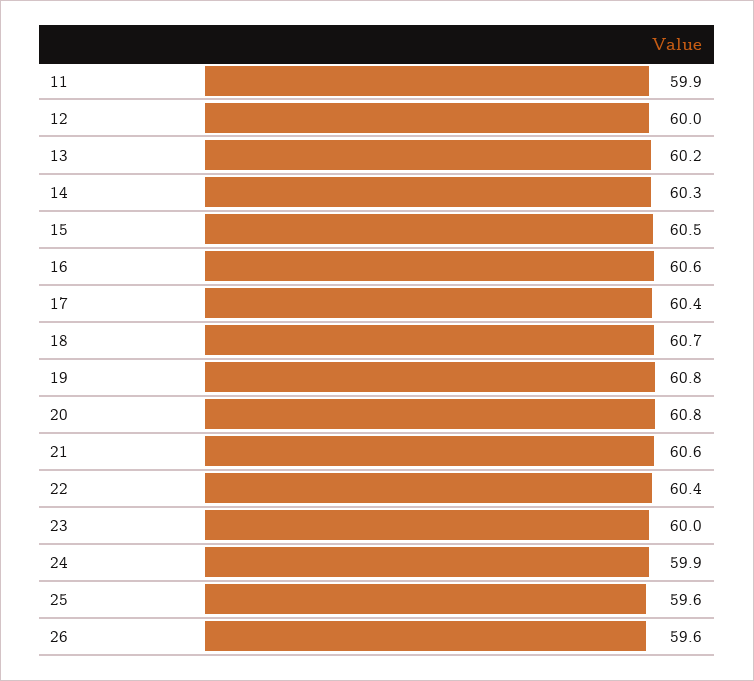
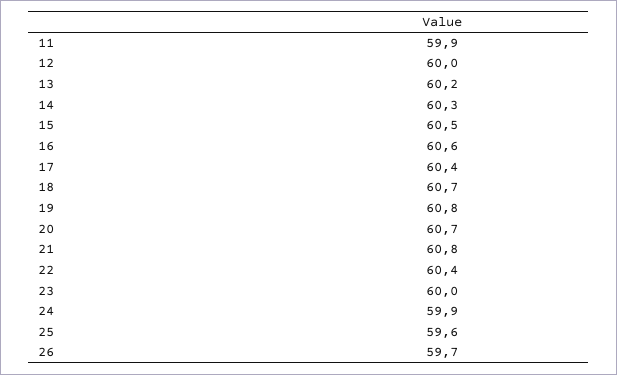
20: 60.8 -> 60.7
21: 60.6 -> 60.8
26: 59.6 -> 59.7

